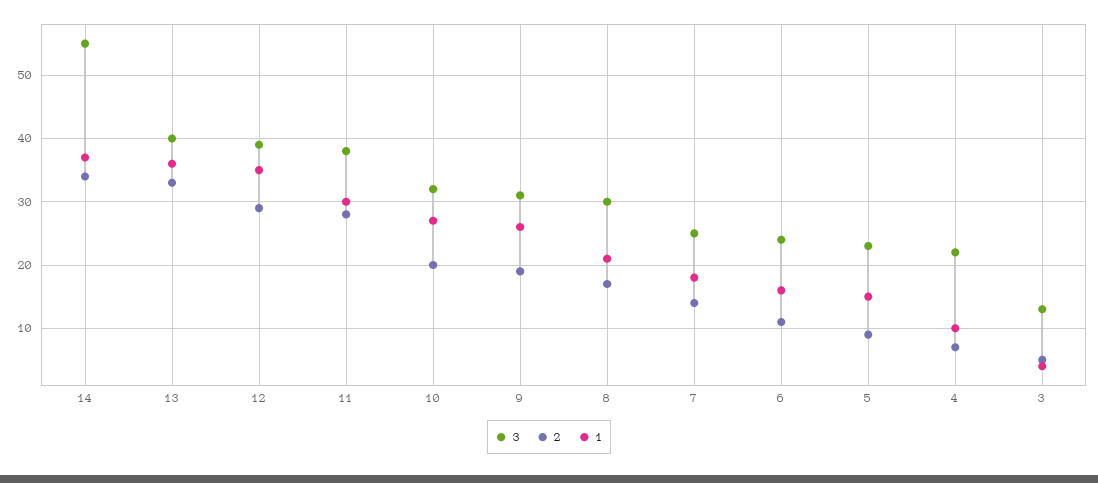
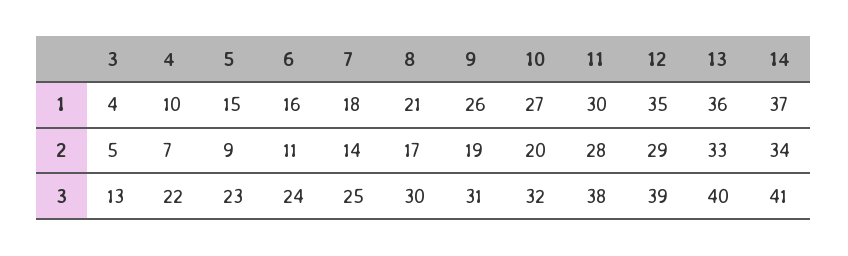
3, 14: 55 -> 41

